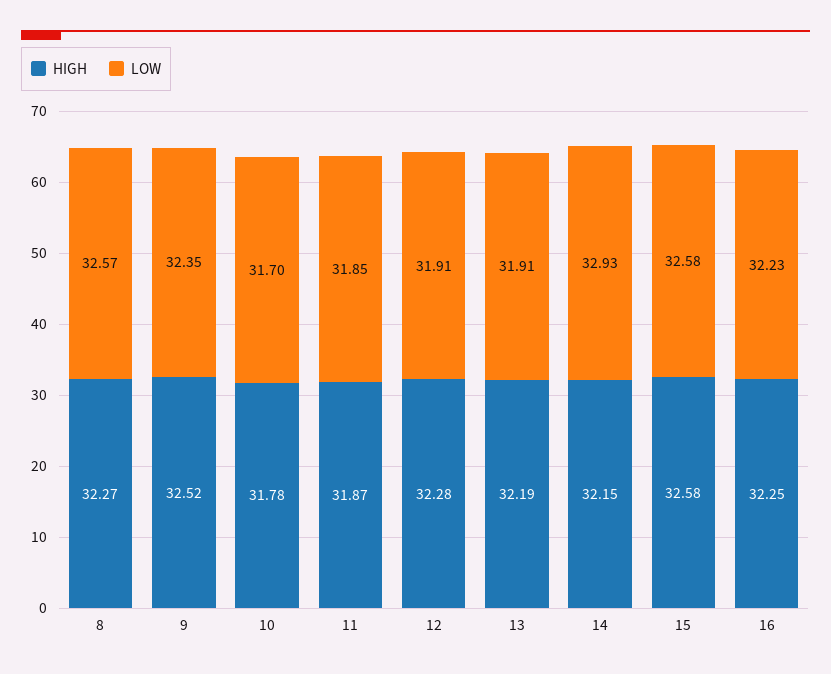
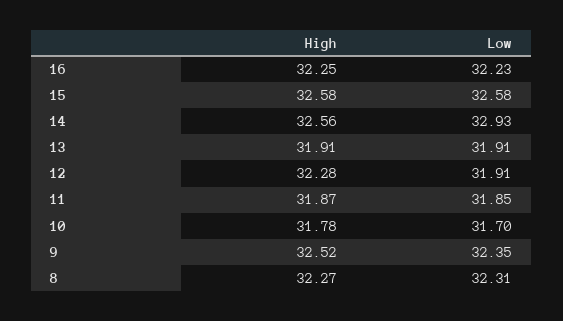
LOW, 8: 32.57 -> 32.31
HIGH, 13: 32.19 -> 31.91
HIGH, 14: 32.15 -> 32.56

